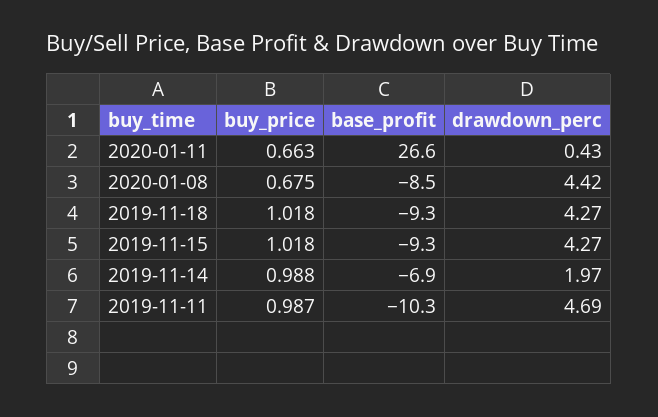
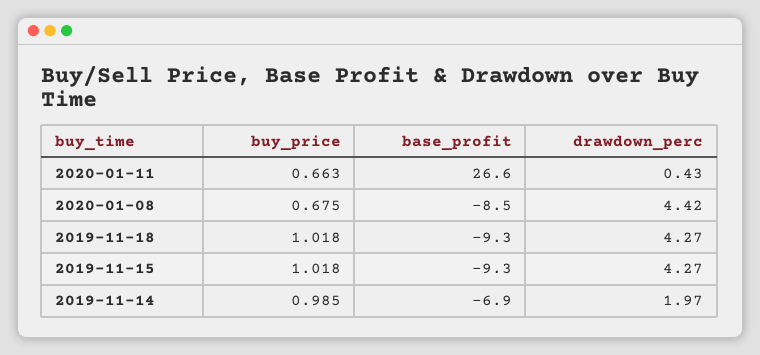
buy_price, 2019-11-14: 0.988 -> 0.985
buy_price, 2019-11-11: 0.987 -> none
base_profit, 2019-11-11: -10.3 -> none
drawdown_perc, 2019-11-11: 4.69 -> none

